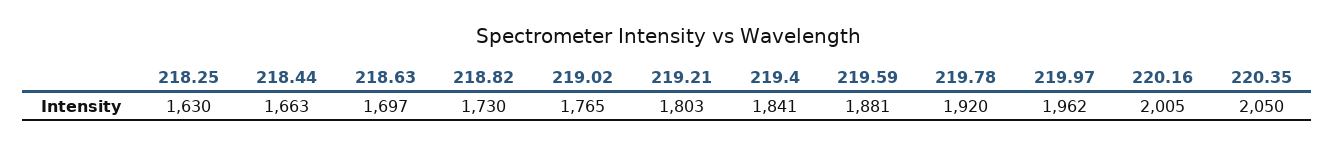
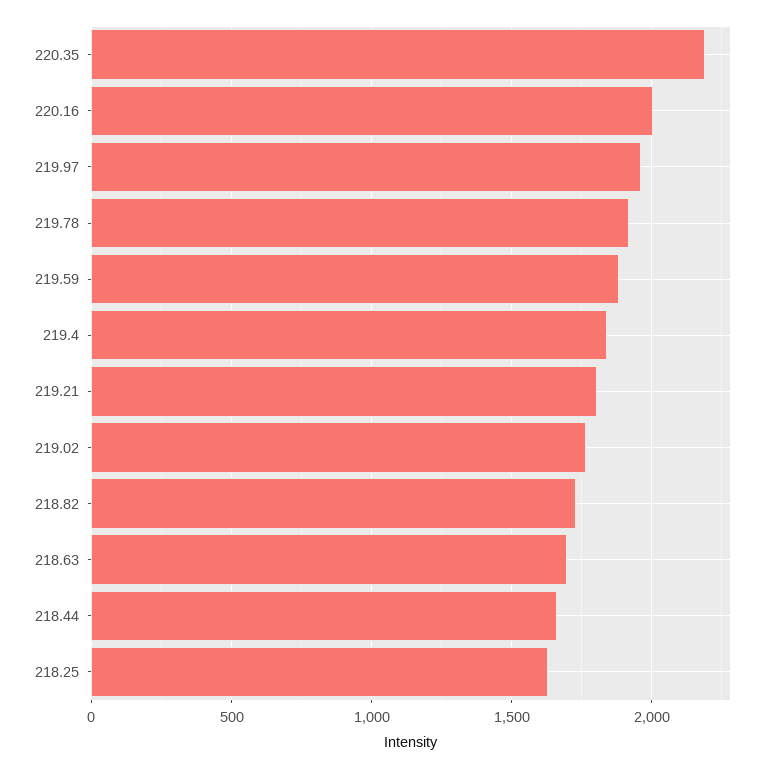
220.35: 2050 -> 2200

